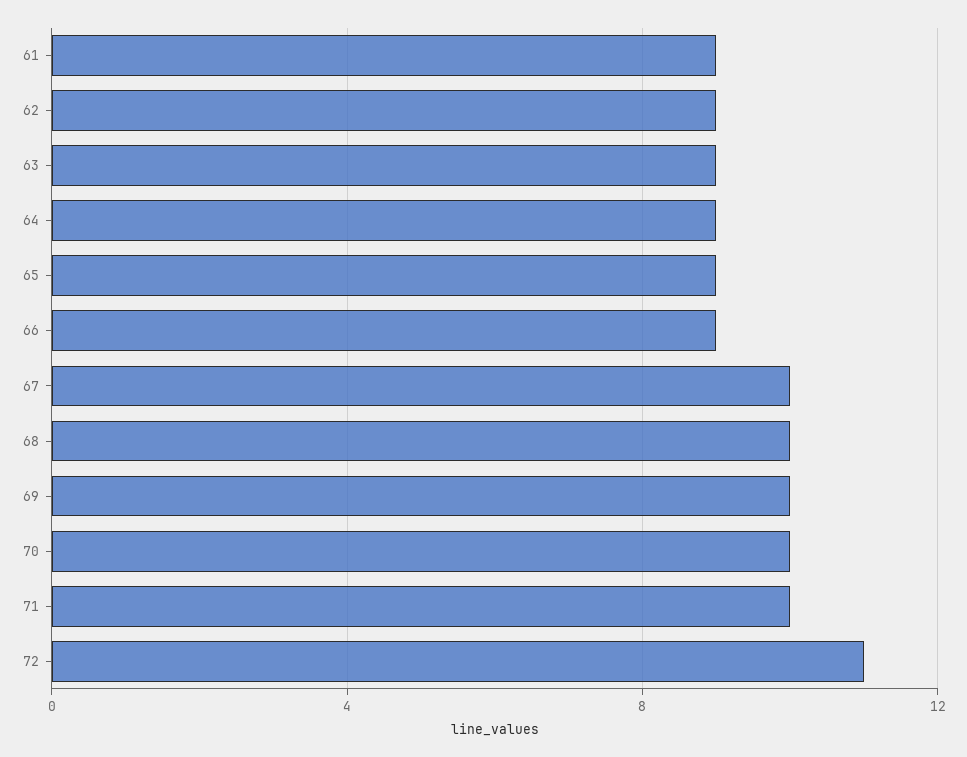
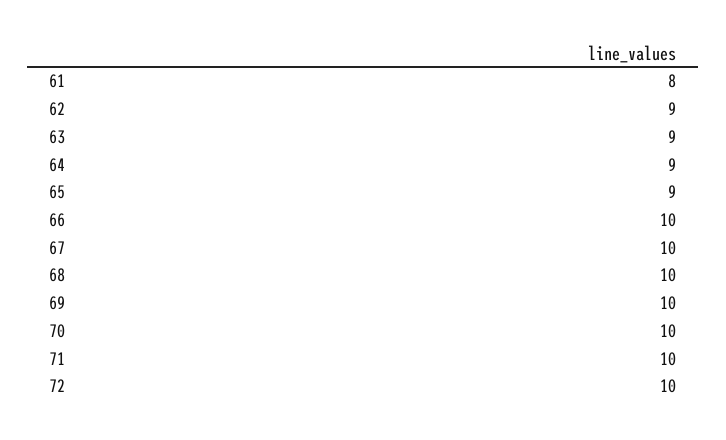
61: 9 -> 8
66: 9 -> 10
72: 11 -> 10

